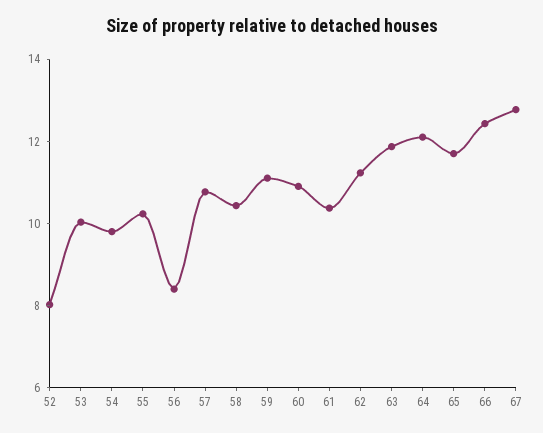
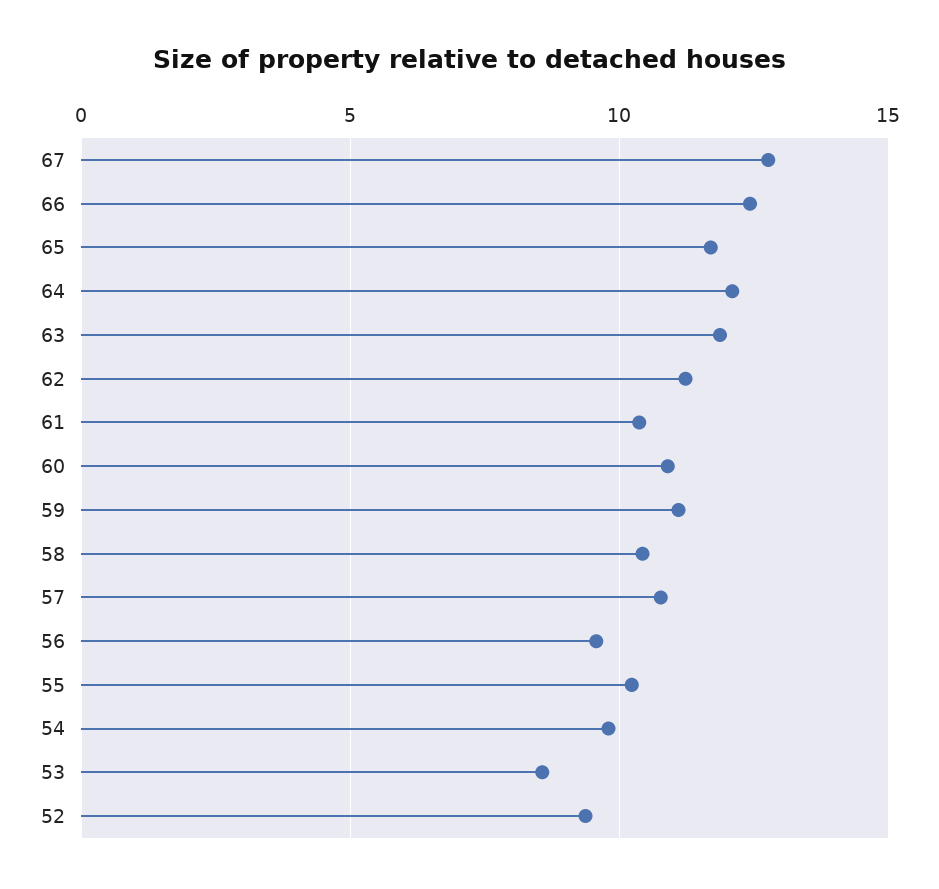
52: 8 -> 9.5
53: 10 -> 8.5
56: 8.5 -> 9.5

